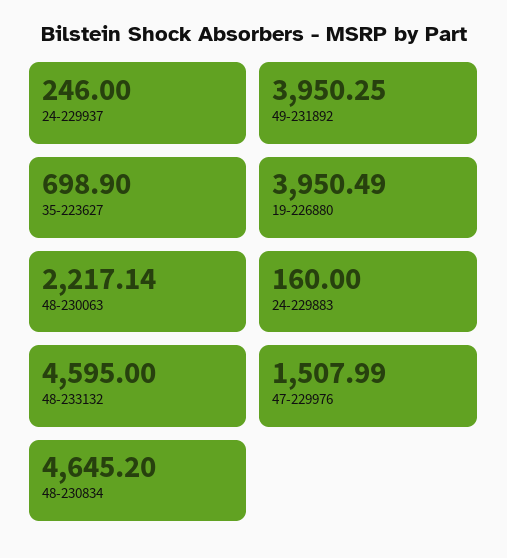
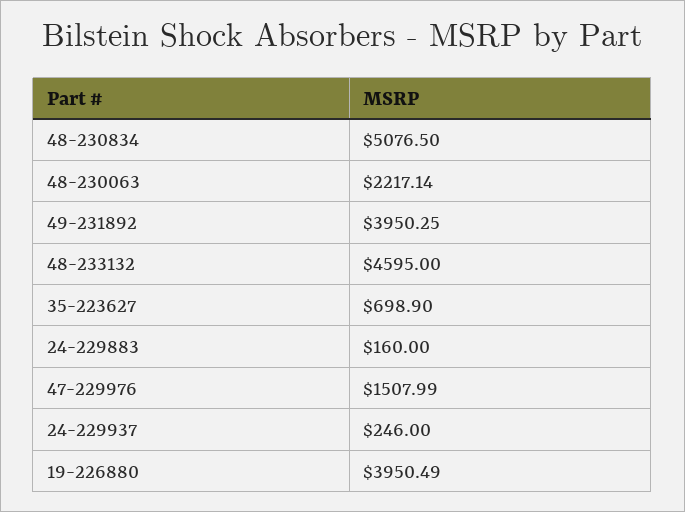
48-230834: 4645.2 -> 5076.5

